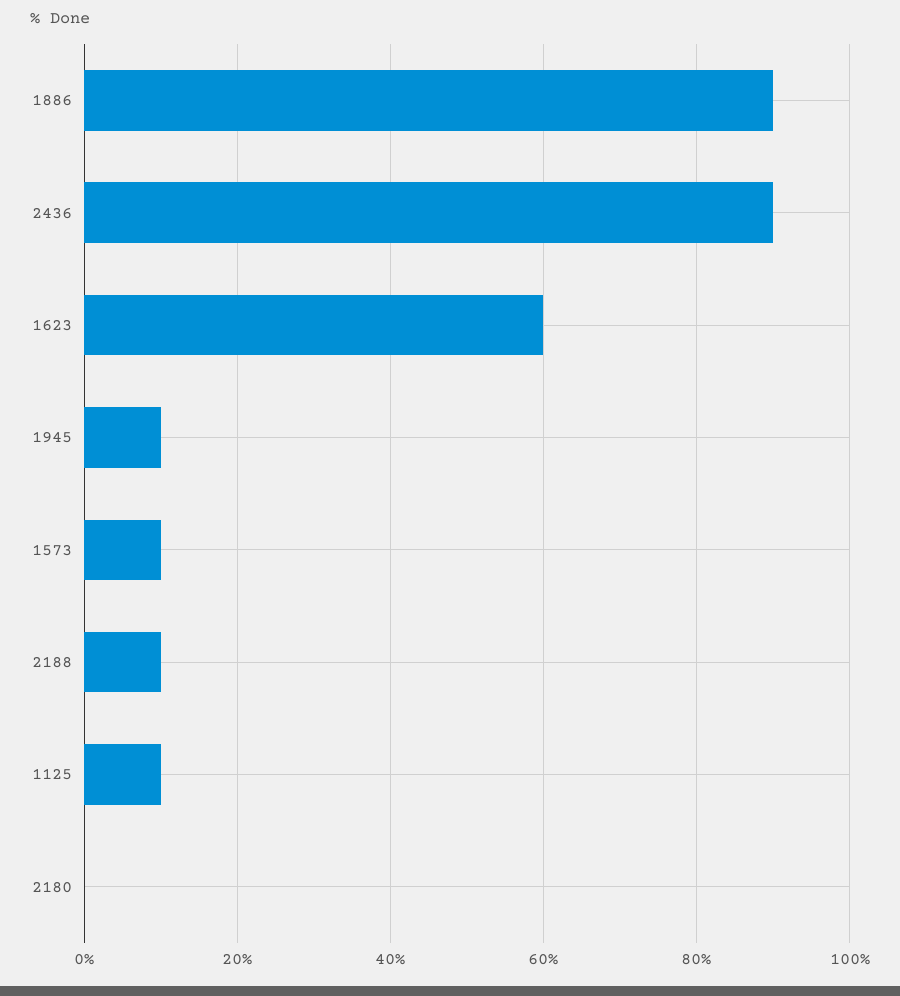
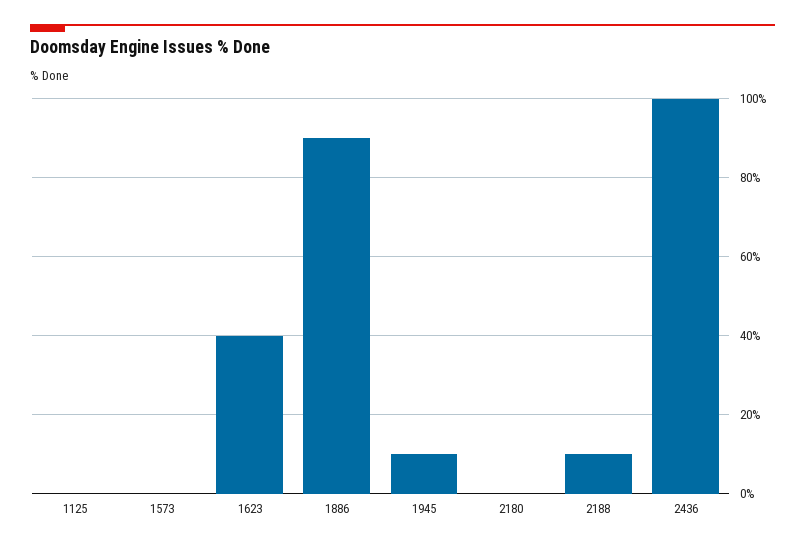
2436: 90 -> 100
1623: 60 -> 40
1573: 10 -> 0
1125: 10 -> 0

